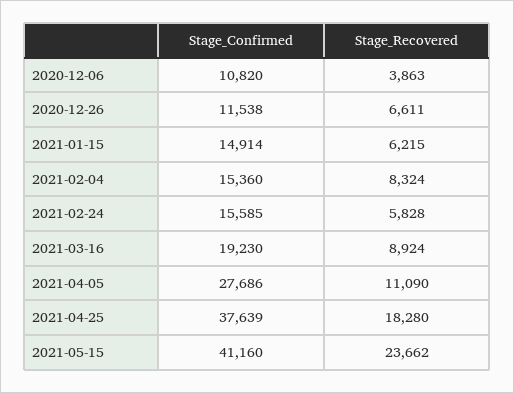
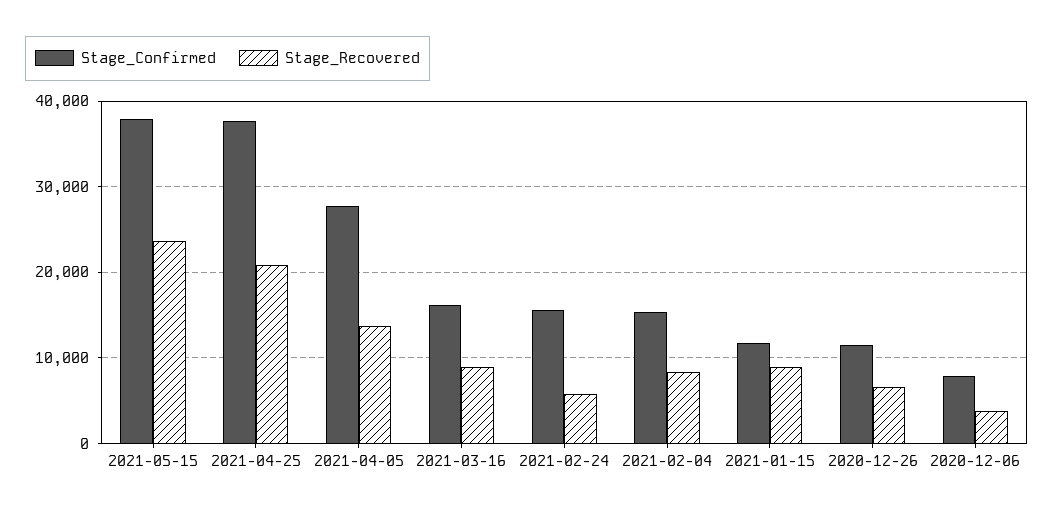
Stage_Confirmed, 2020-12-06: 10820 -> 8000
Stage_Confirmed, 2021-01-15: 14914 -> 12000
Stage_Recovered, 2021-01-15: 6215 -> 9000
Stage_Confirmed, 2021-03-16: 19230 -> 16000
Stage_Recovered, 2021-04-05: 11090 -> 14000
Stage_Recovered, 2021-04-25: 18280 -> 21000
Stage_Confirmed, 2021-05-15: 41160 -> 38000

